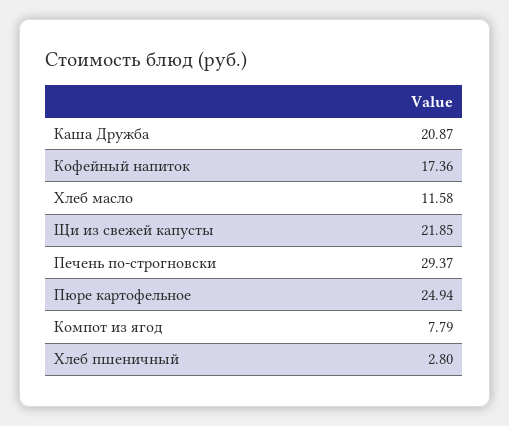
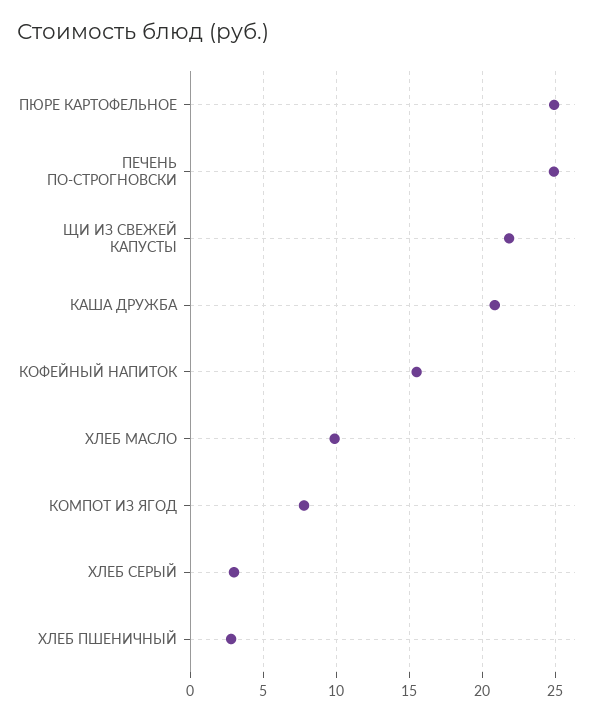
Кофейный напиток: 17.36 -> 15.5
Хлеб масло: 11.58 -> 10
Печень по-строгновски: 29.37 -> 25
ХЛЕБ СЕРЫЙ: none -> 3

